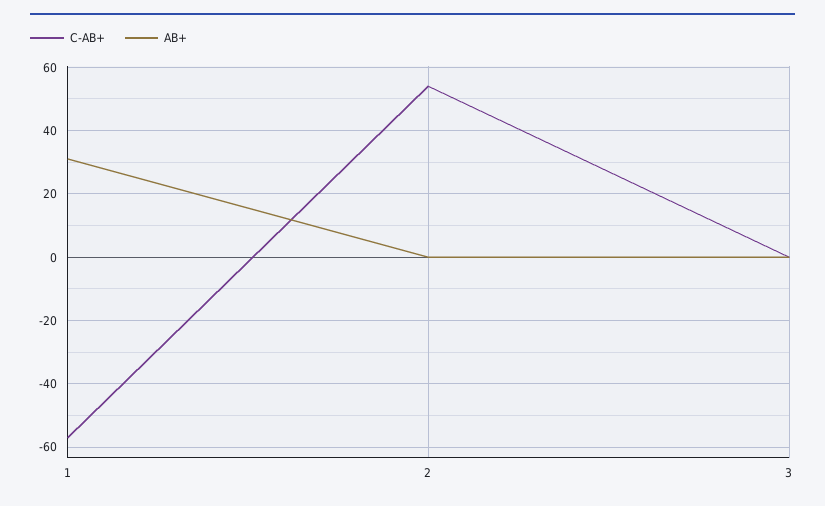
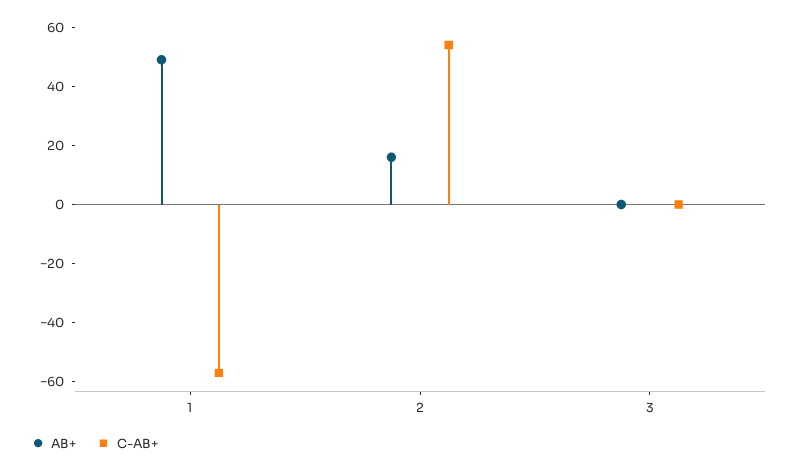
AB+, 1: 30 -> 50
AB+, 2: 0 -> 15

